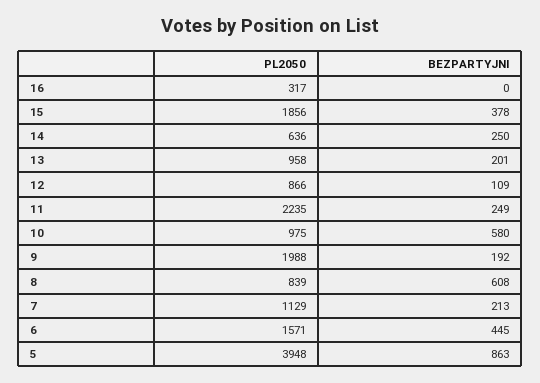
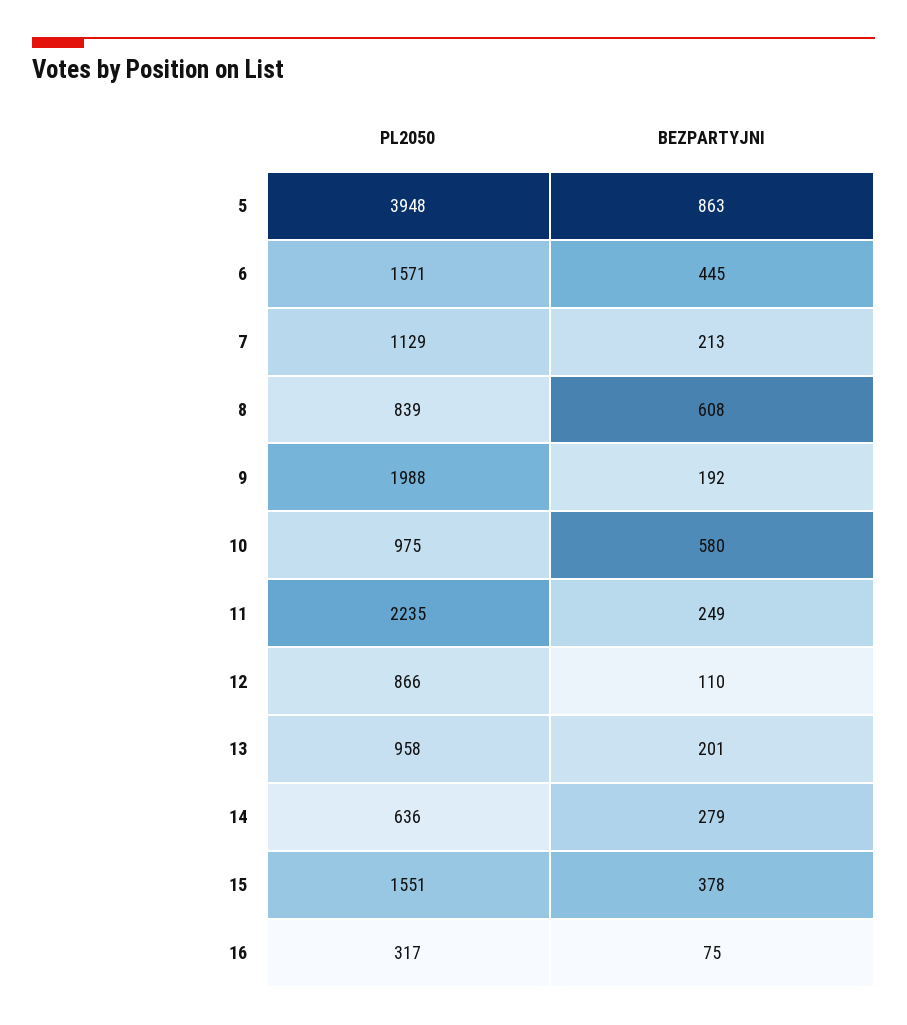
BEZPARTYJNI, 16: 0 -> 75
PL2050, 15: 1856 -> 1551
BEZPARTYJNI, 14: 250 -> 279
BEZPARTYJNI, 12: 109 -> 110

